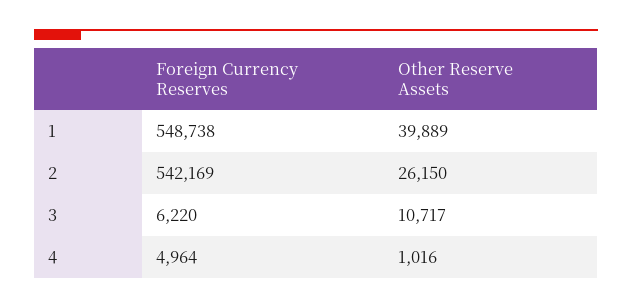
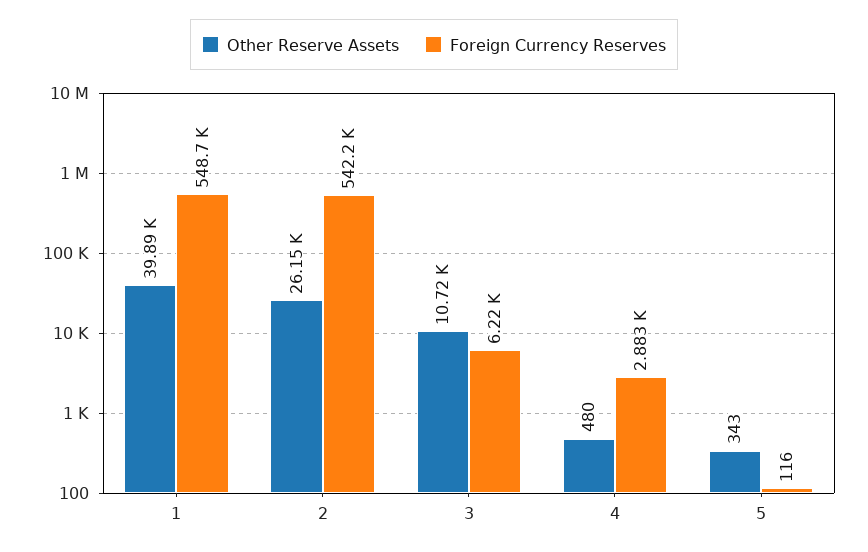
Foreign Currency Reserves, 4: 4964 -> 2883
Other Reserve Assets, 4: 1016 -> 480
Other Reserve Assets, 5: none -> 343
Foreign Currency Reserves, 5: none -> 116

